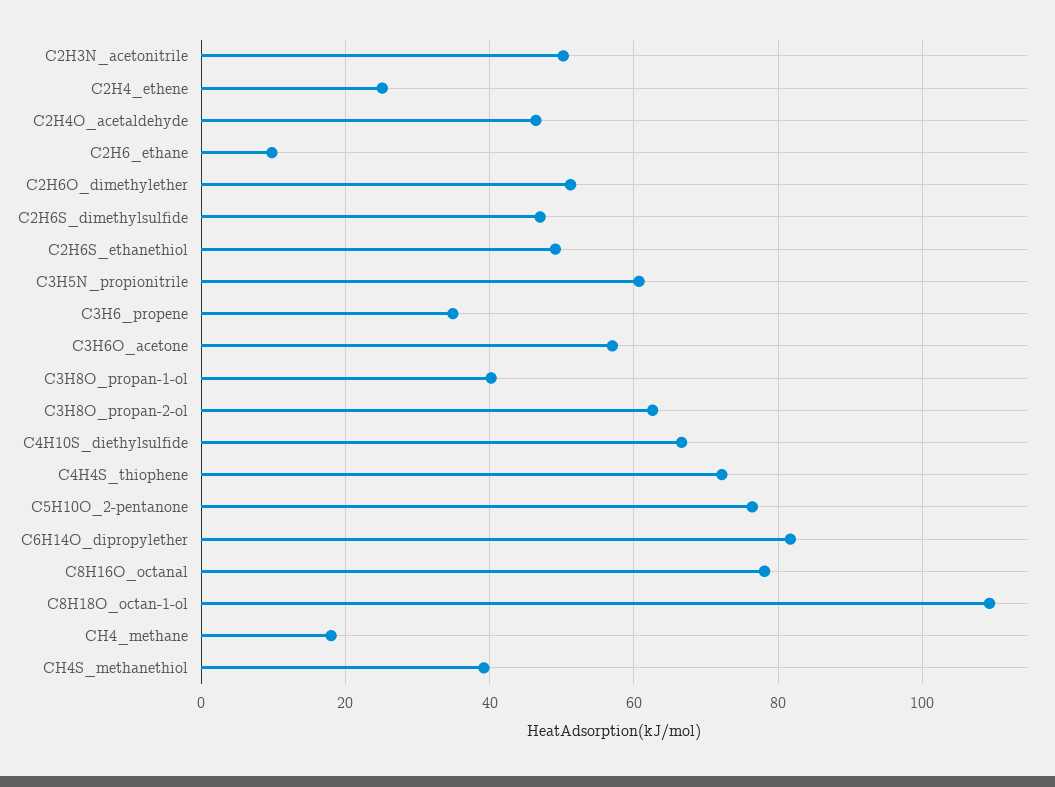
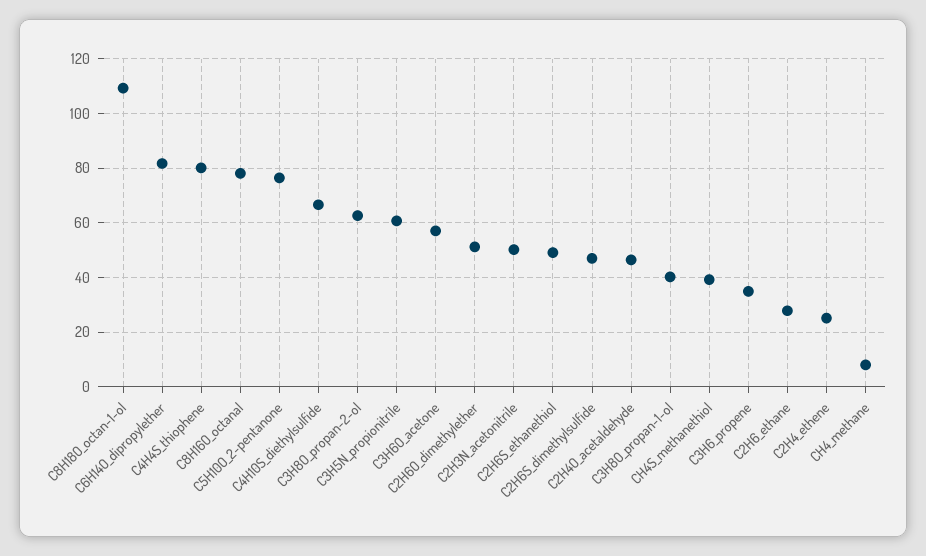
C2H6_ethane: 10 -> 27.5
C4H4S_thiophene: 72 -> 80
CH4_methane: 18 -> 7.5

